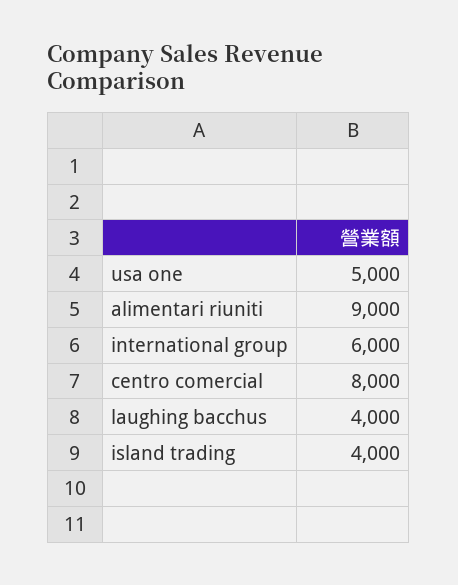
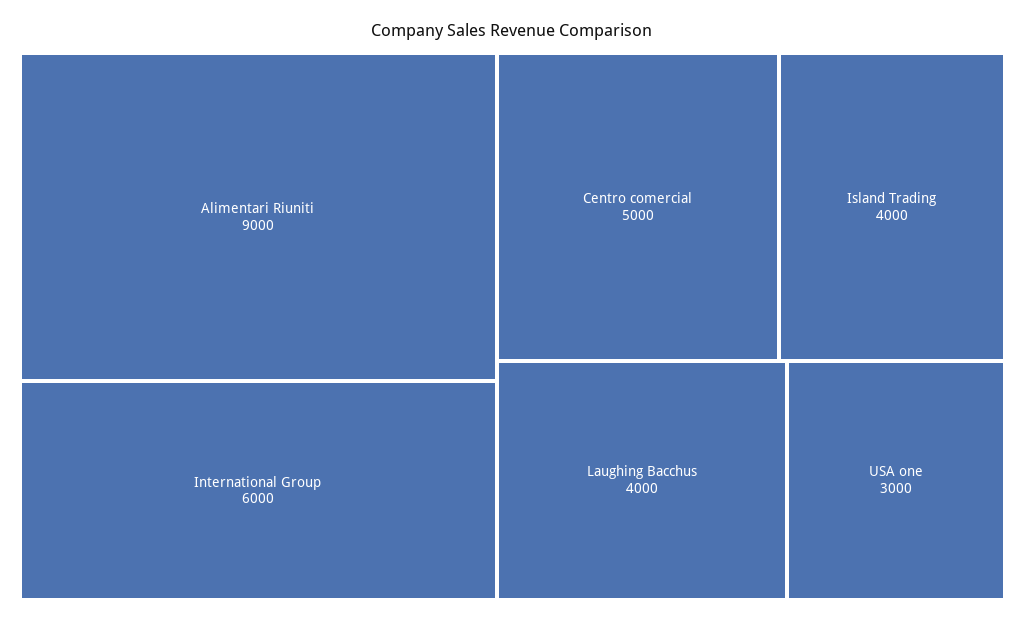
usa one: 5000 -> 3000
centro comercial: 8000 -> 5000

